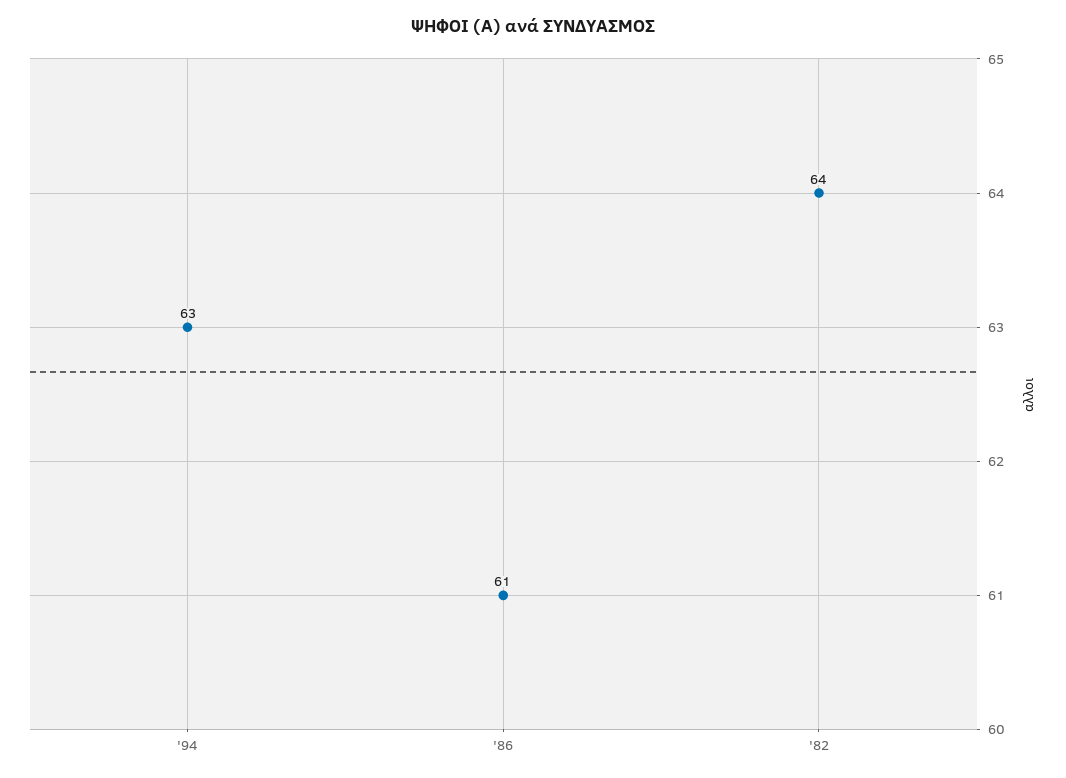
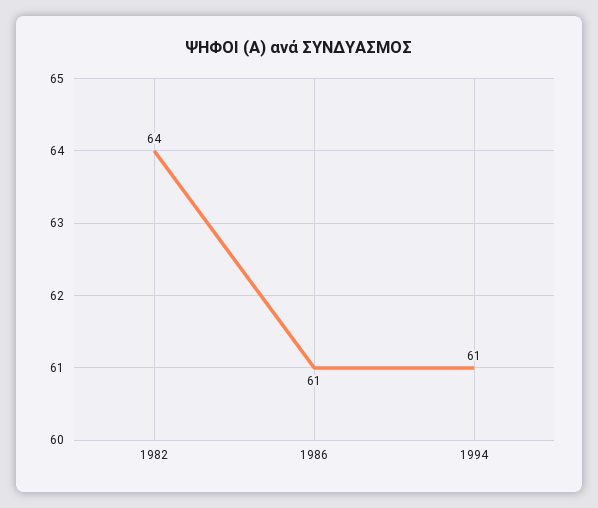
'94: 63 -> 61

